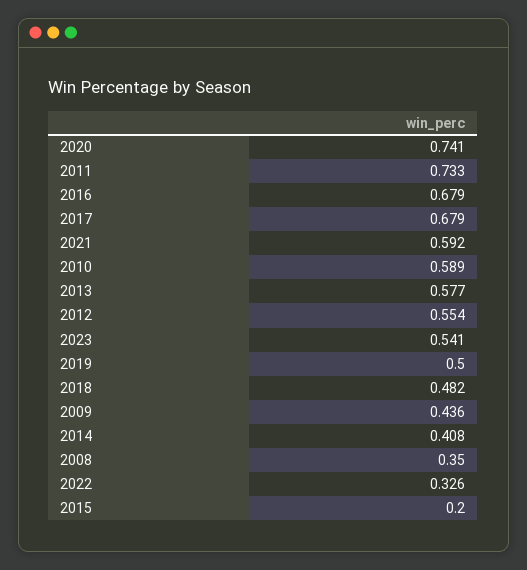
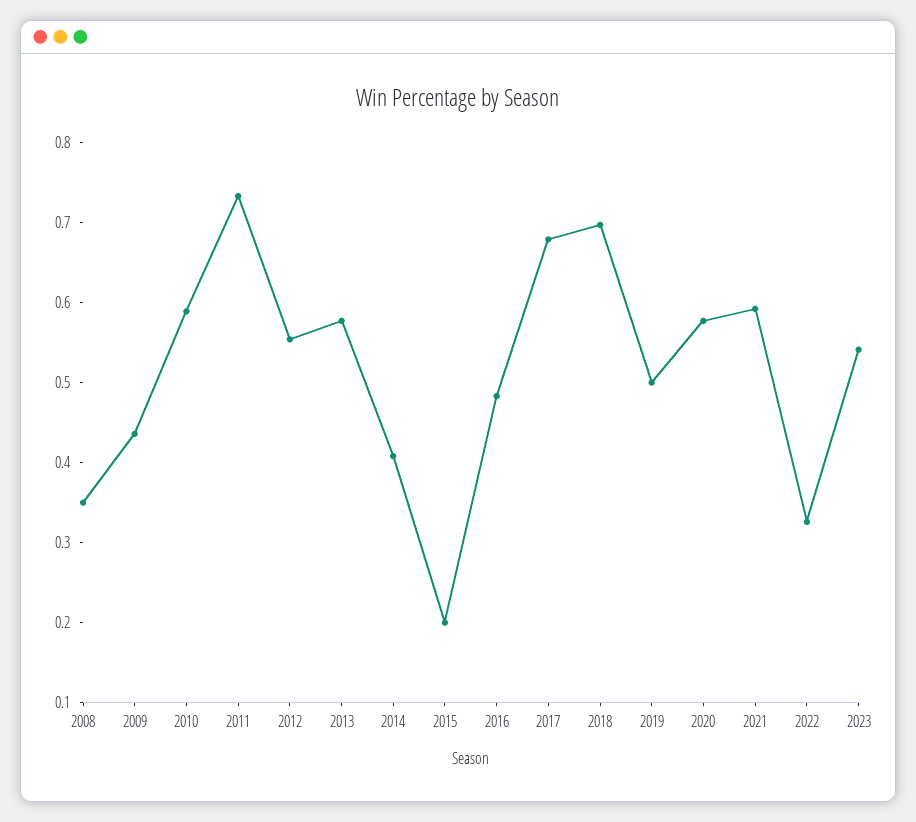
2020: 0.741 -> 0.58
2016: 0.679 -> 0.48
2018: 0.482 -> 0.7

